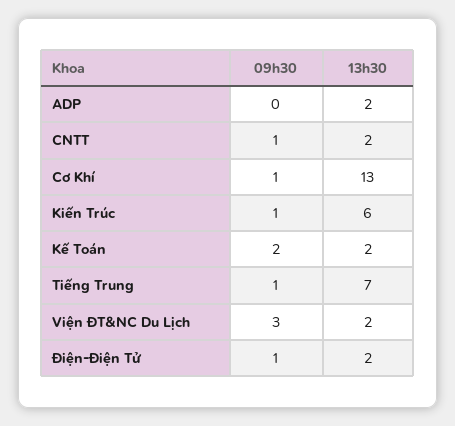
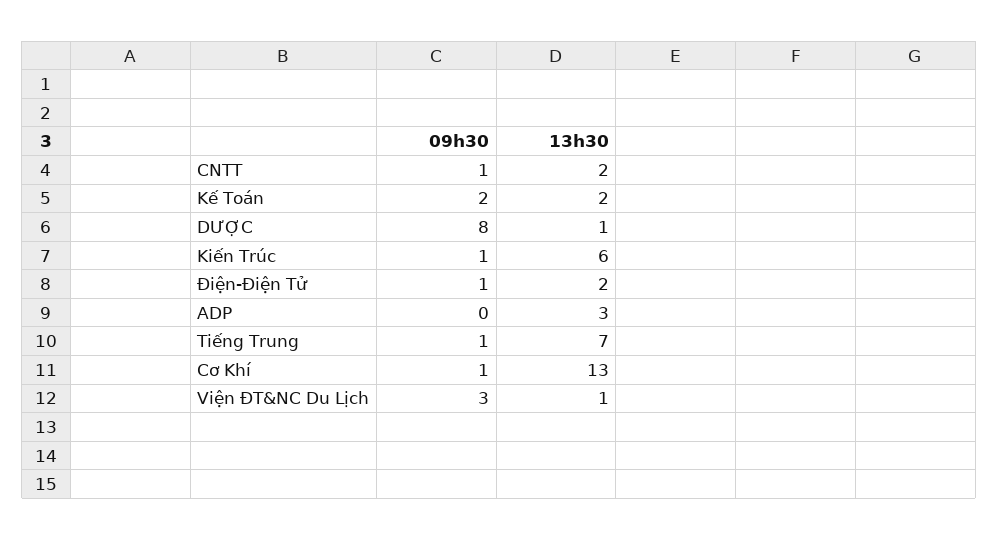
13h30, ADP: 2 -> 3
13h30, Viện ĐT&NC Du Lịch: 2 -> 1
09h30, DƯỢC: none -> 8
13h30, DƯỢC: none -> 1

